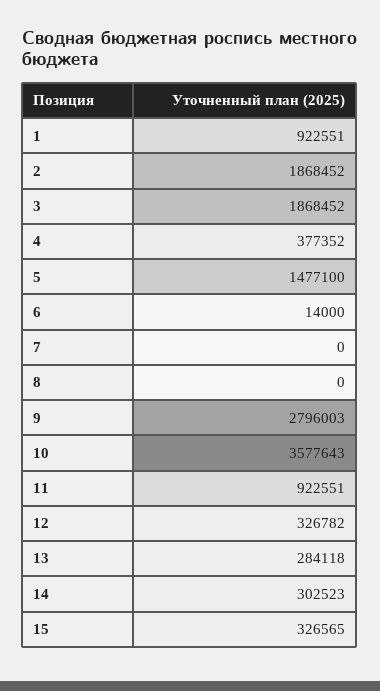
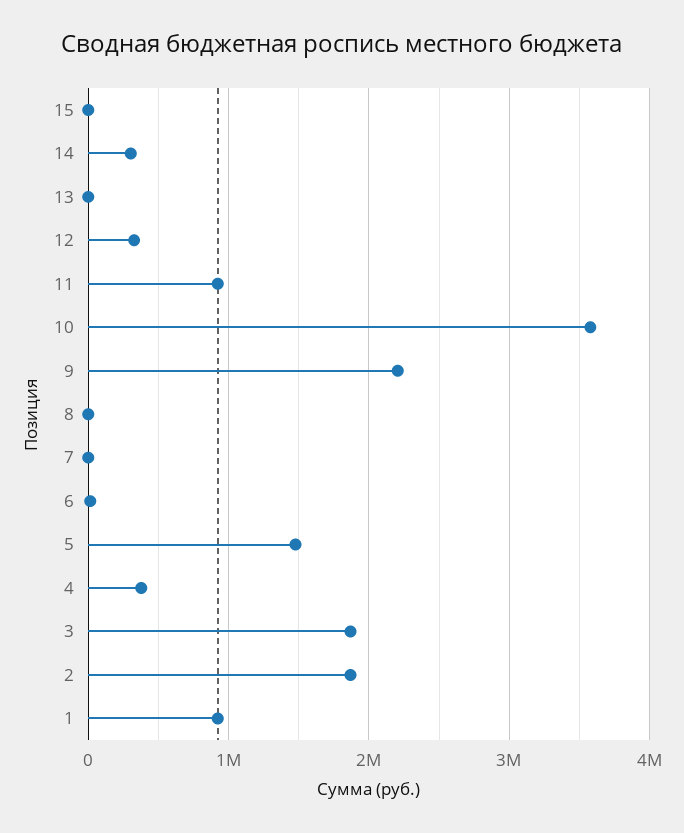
9: 2796003 -> 2200000
13: 284118 -> 0
15: 326565 -> 0

